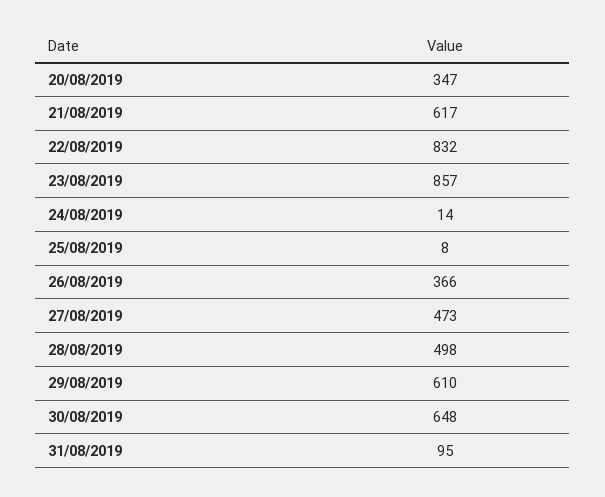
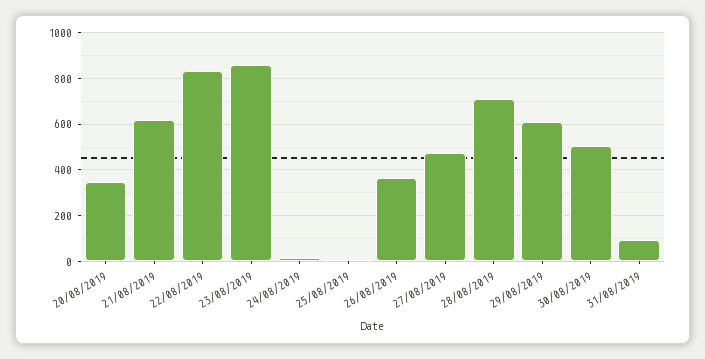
28/08/2019: 498 -> 700
30/08/2019: 648 -> 500

